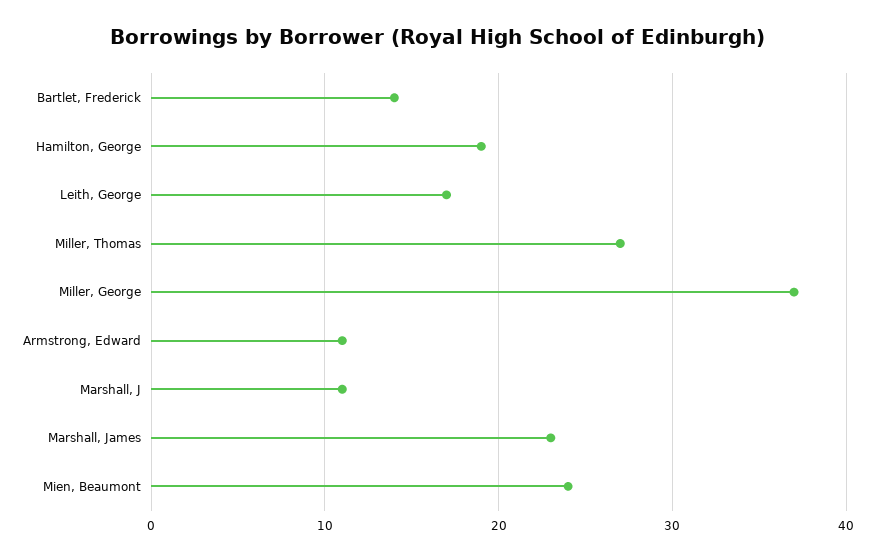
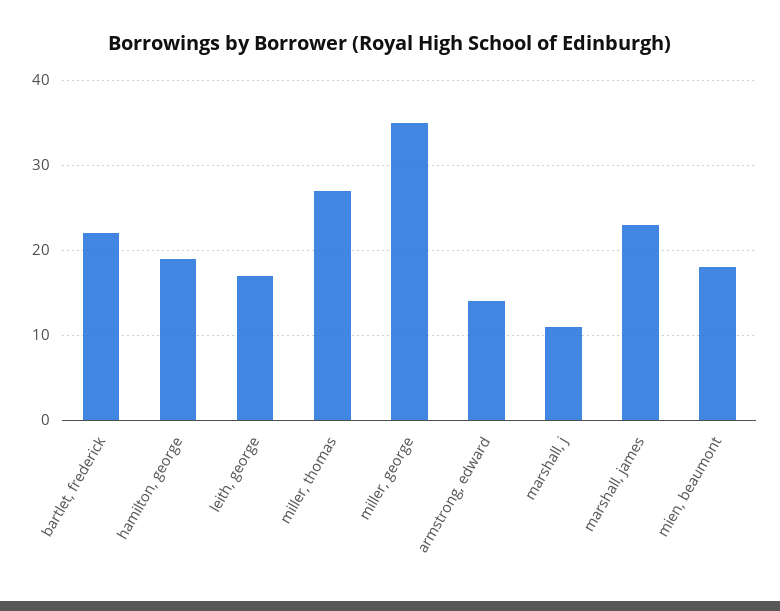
Bartlet, Frederick: 14 -> 22
Miller, George: 37 -> 35
Armstrong, Edward: 11 -> 14
Mien, Beaumont: 24 -> 18

